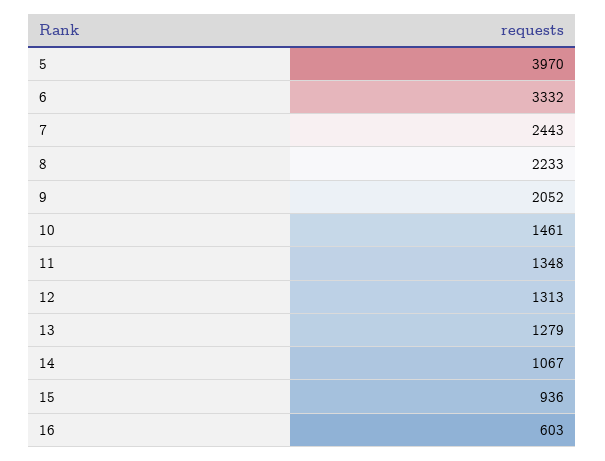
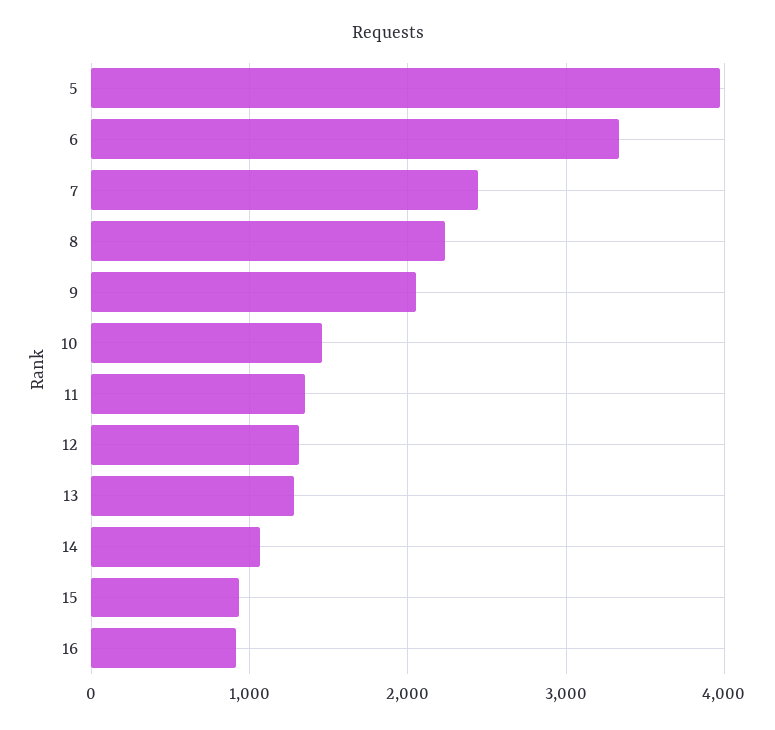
16: 603 -> 900

